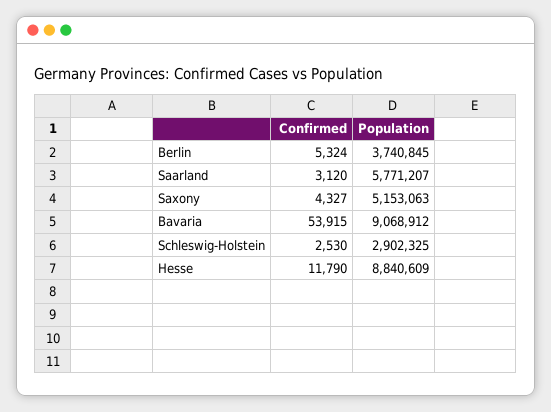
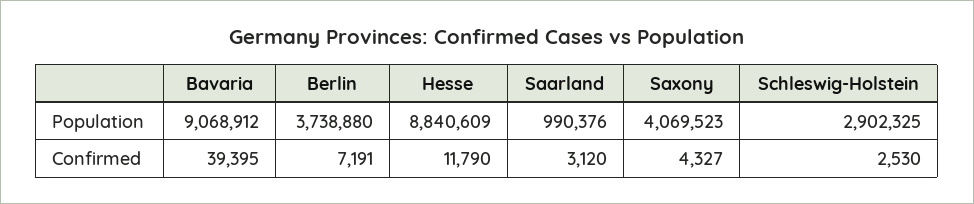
Confirmed, Berlin: 5324 -> 7191
Population, Berlin: 3740845 -> 3738880
Population, Saarland: 5771207 -> 990376
Population, Saxony: 5153063 -> 4069523
Confirmed, Bavaria: 53915 -> 39395

